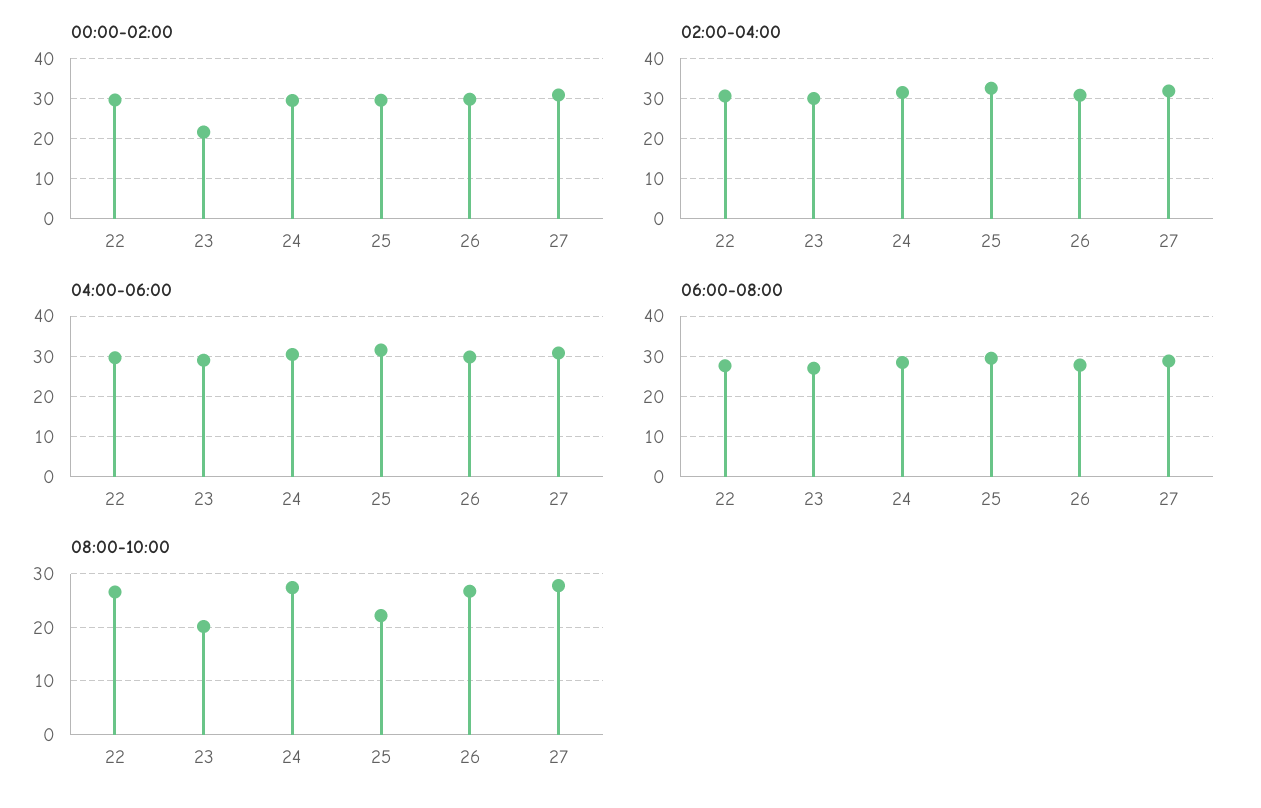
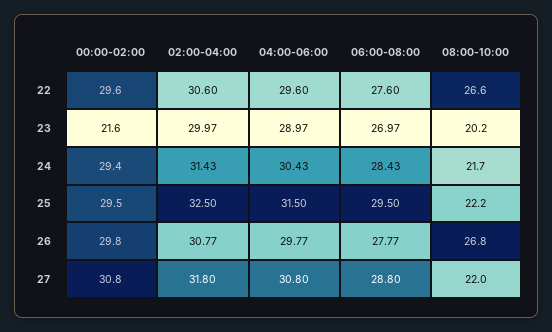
08:00-10:00, 24: 28 -> 21.7
08:00-10:00, 27: 28 -> 22

